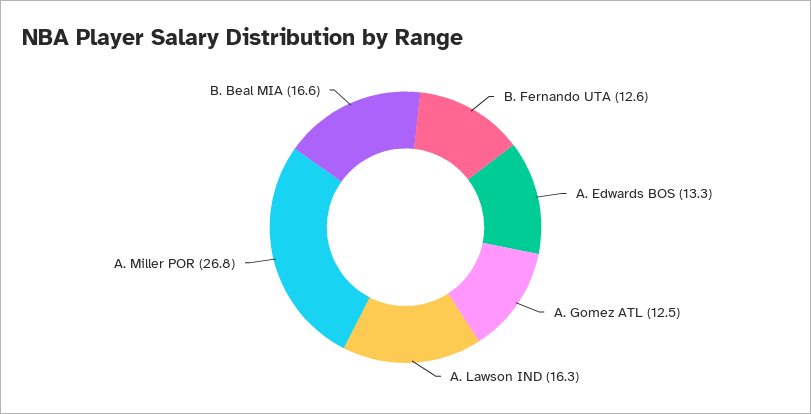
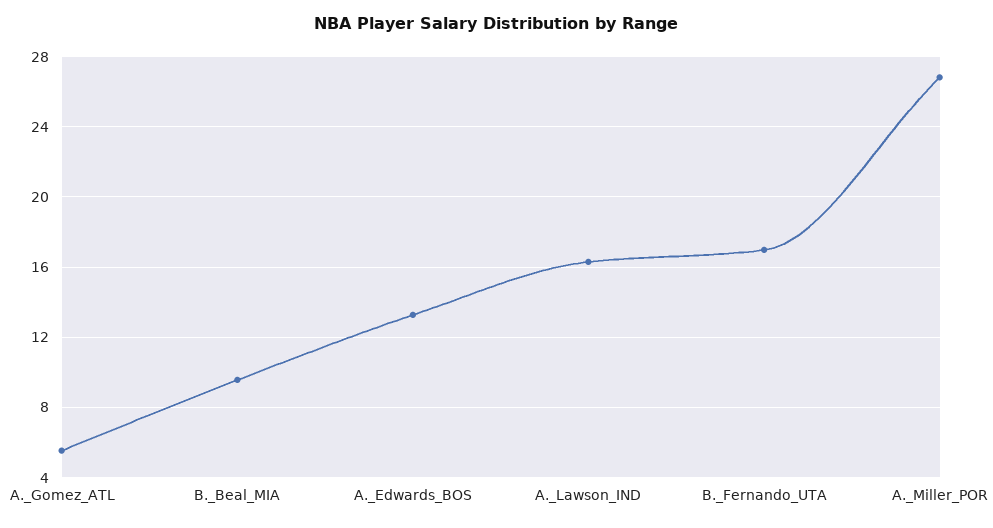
B. Fernando UTA: 12.6 -> 17
A. Gomez ATL: 12.5 -> 5.5
B. Beal MIA: 16.6 -> 9.5

